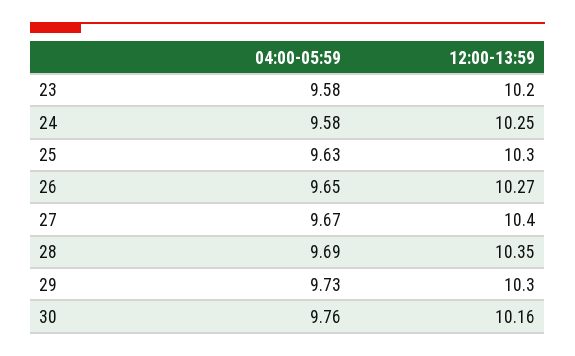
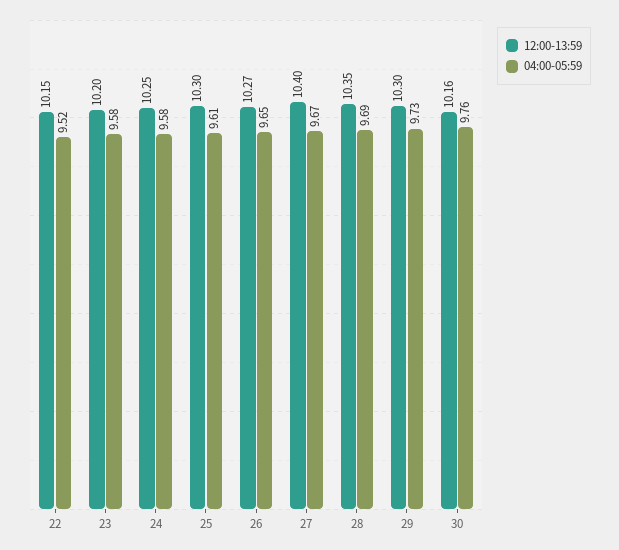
04:00-05:59, 25: 9.63 -> 9.61
12:00-13:59, 22: none -> 10.15
04:00-05:59, 22: none -> 9.52

